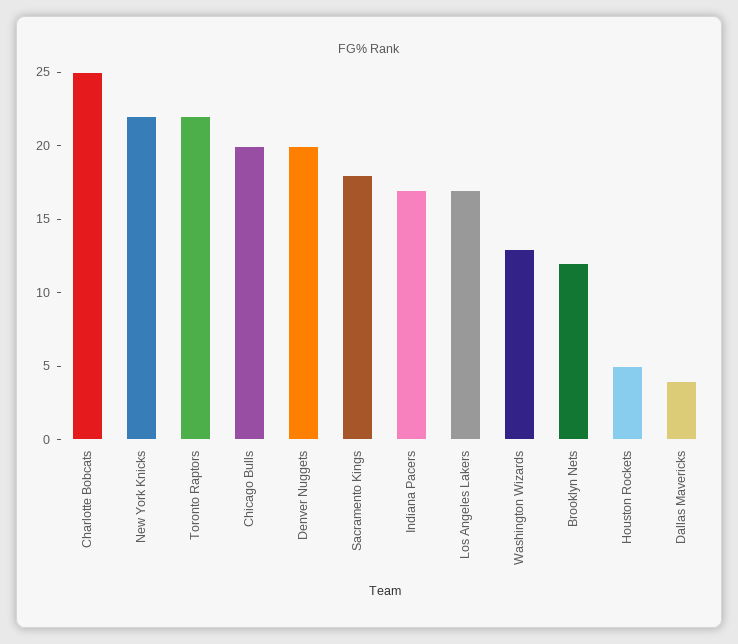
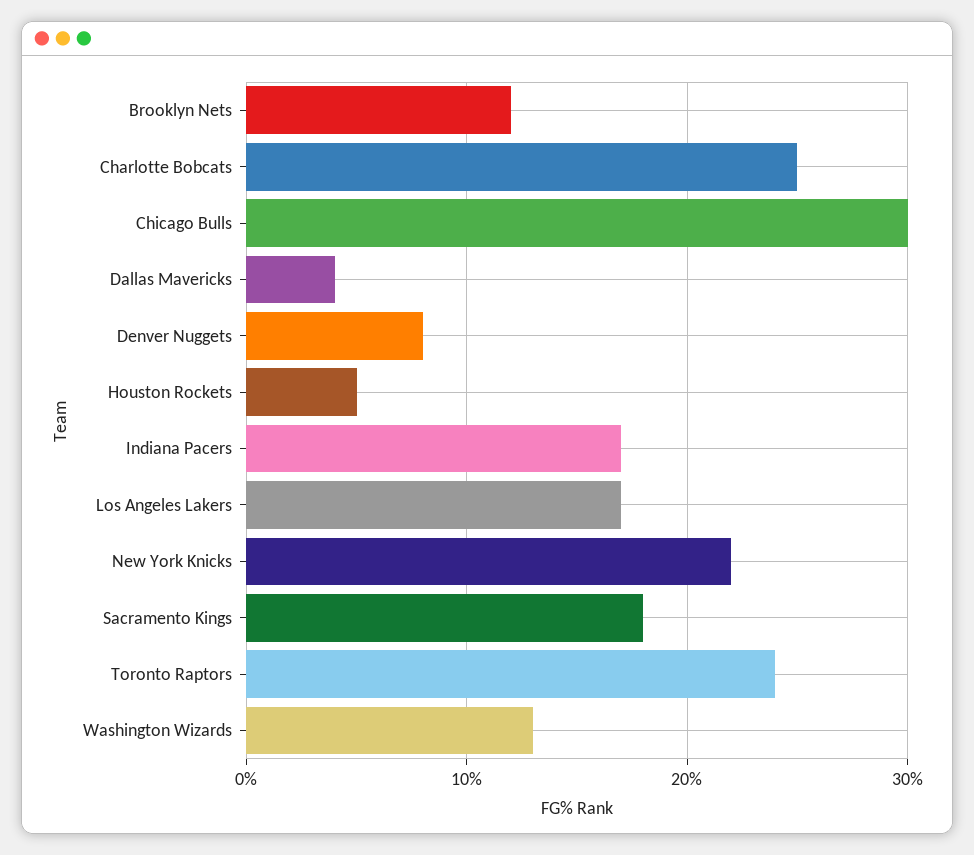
Toronto Raptors: 22 -> 24
Chicago Bulls: 20 -> 30
Denver Nuggets: 20 -> 8

